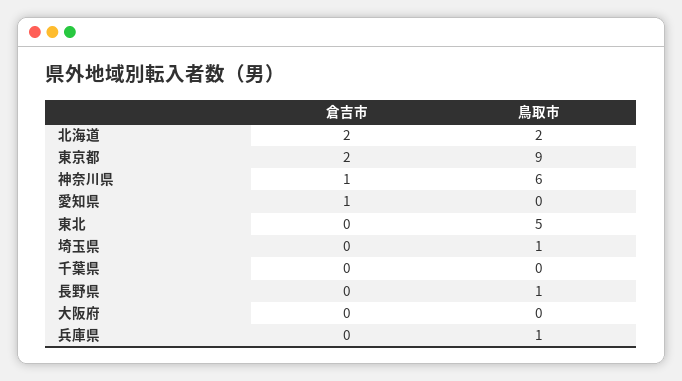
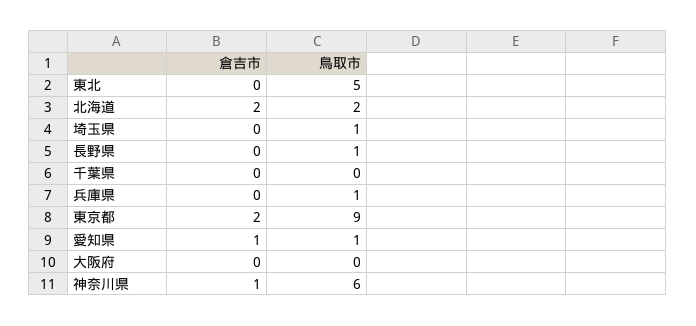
鳥取市, 愛知県: 0 -> 1

